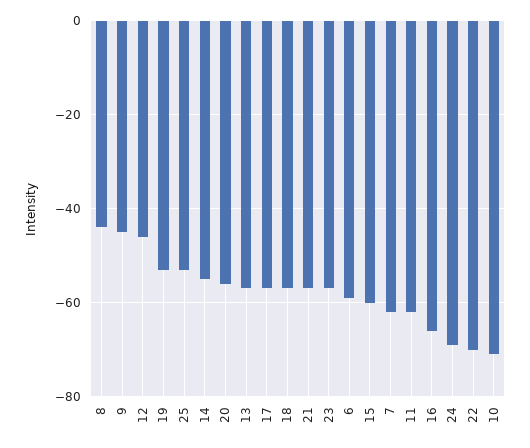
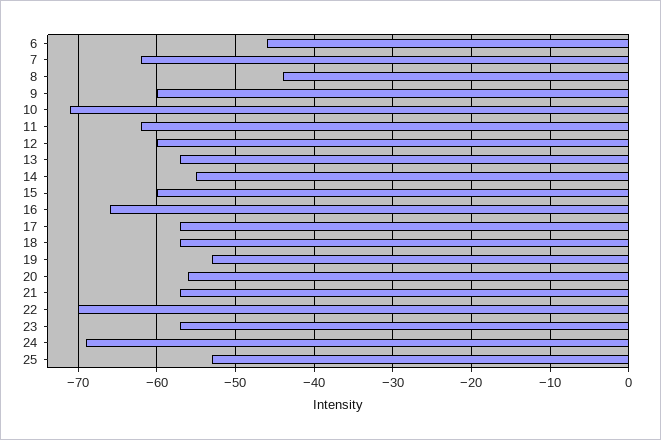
9: -45 -> -60
12: -45 -> -60
6: -60 -> -46

